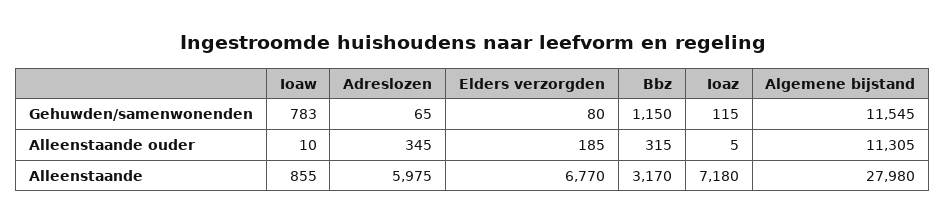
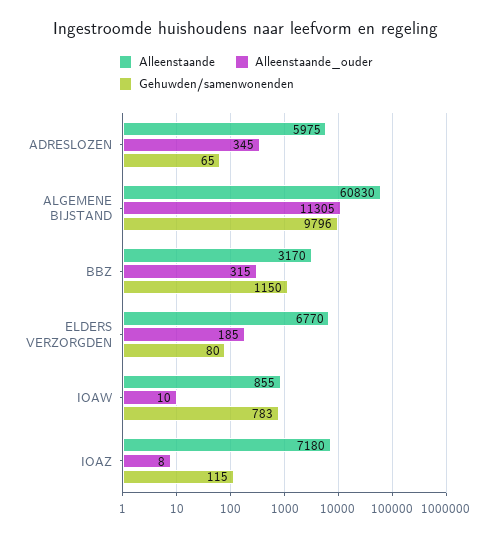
Gehuwden/samenwonenden, Algemene bijstand: 11545 -> 9796
Alleenstaande ouder, Ioaz: 5 -> 8
Alleenstaande, Algemene bijstand: 27980 -> 60830

